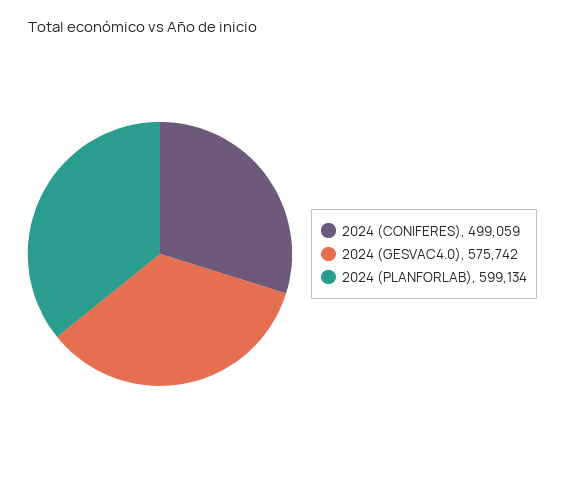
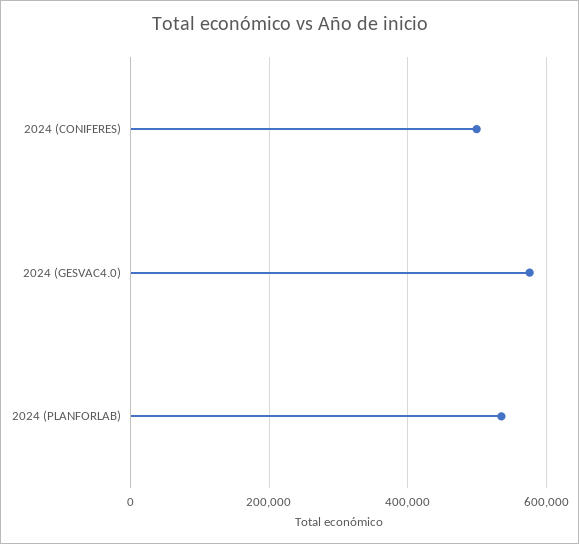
2024 (PLANFORLAB): 599134 -> 540000

